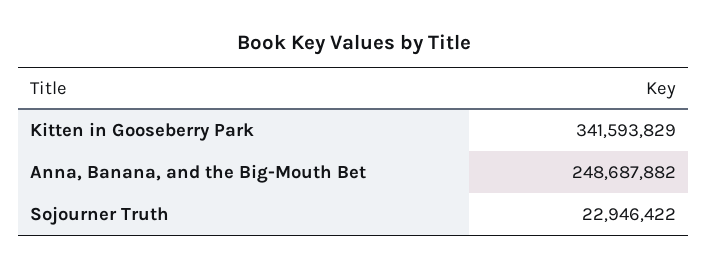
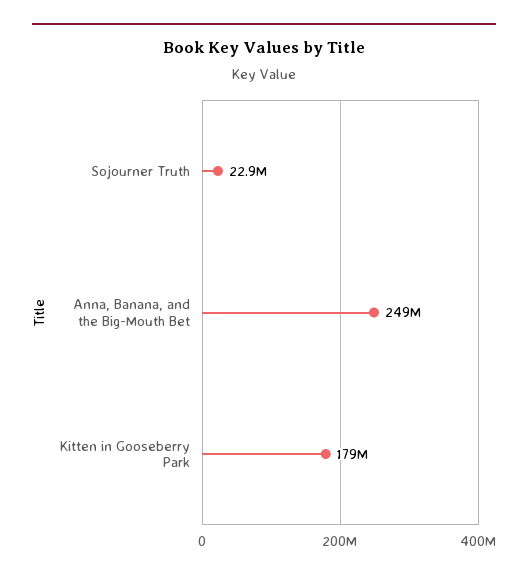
Kitten in Gooseberry Park: 341593829 -> 179000000

